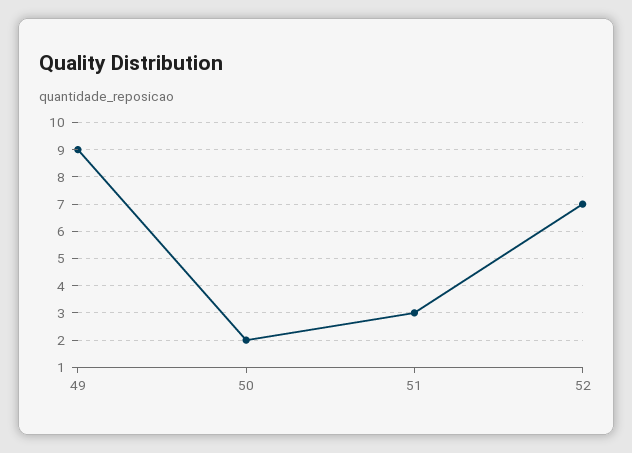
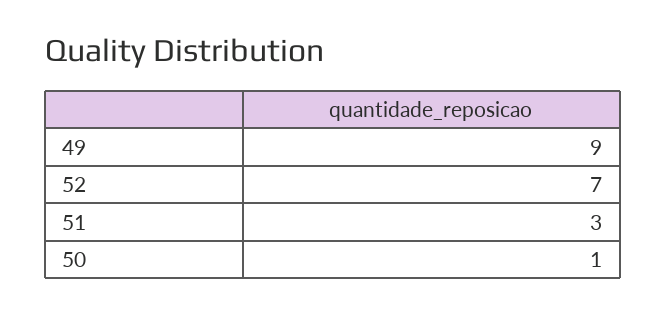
50: 2 -> 1

